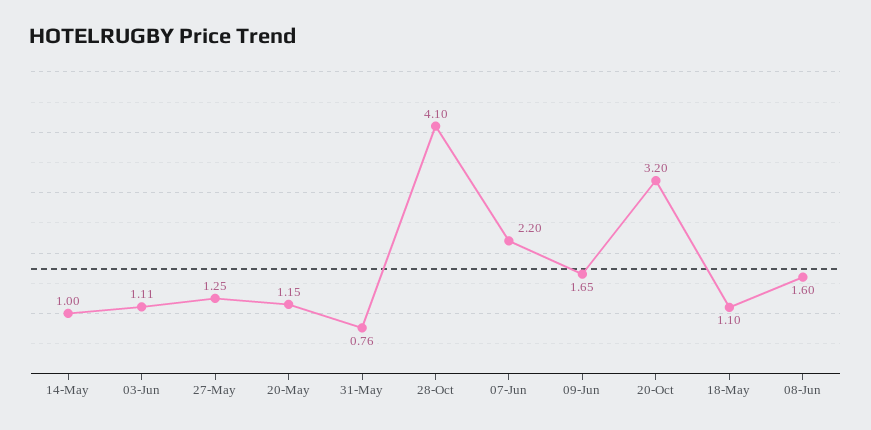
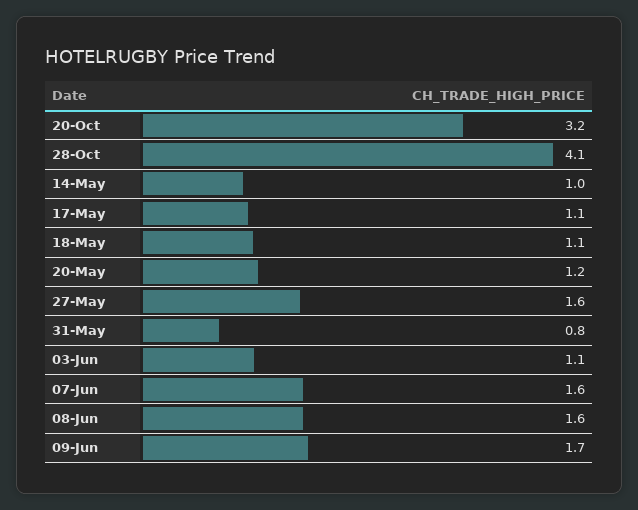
27-May: 1.25 -> 1.6
07-Jun: 2.2 -> 1.6
17-May: none -> 1.1

